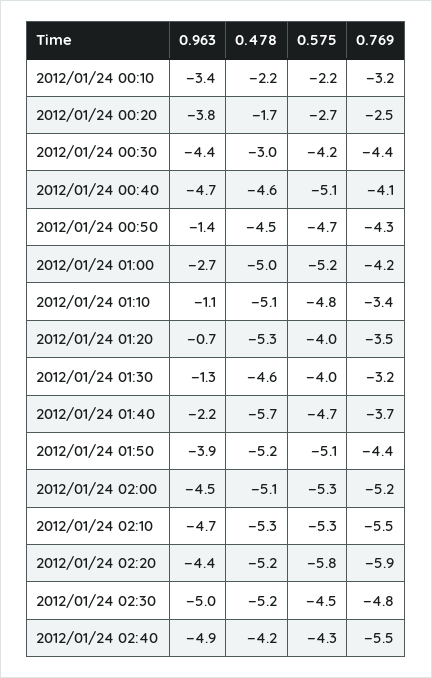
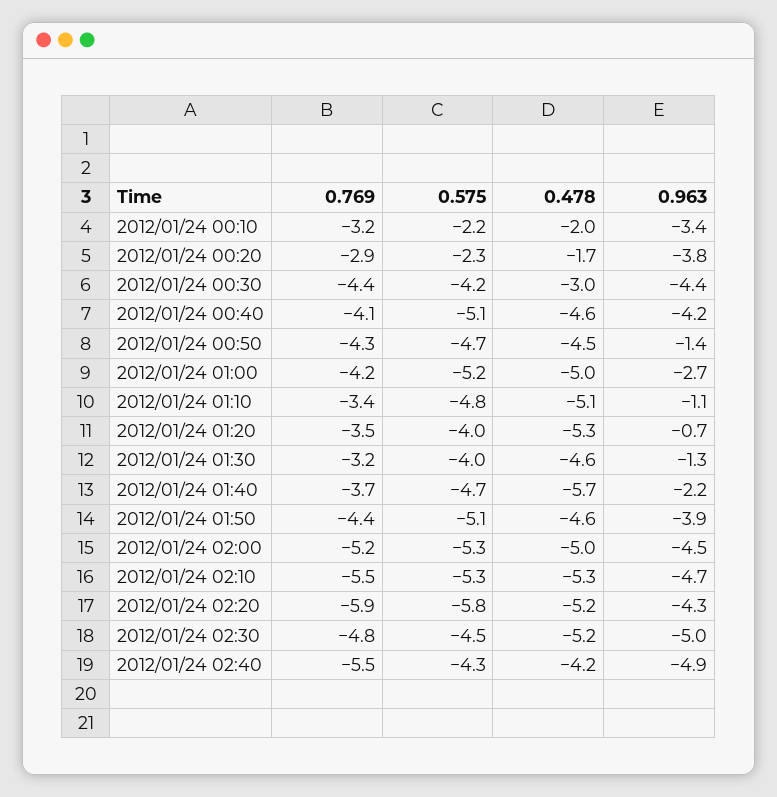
0.478, 2012/01/24 00:10: -2.2 -> -2
0.575, 2012/01/24 00:20: -2.7 -> -2.3
0.769, 2012/01/24 00:20: -2.5 -> -2.9
0.963, 2012/01/24 00:40: -4.7 -> -4.2
0.478, 2012/01/24 01:50: -5.2 -> -4.6
0.478, 2012/01/24 02:00: -5.1 -> -5
0.963, 2012/01/24 02:20: -4.4 -> -4.3

